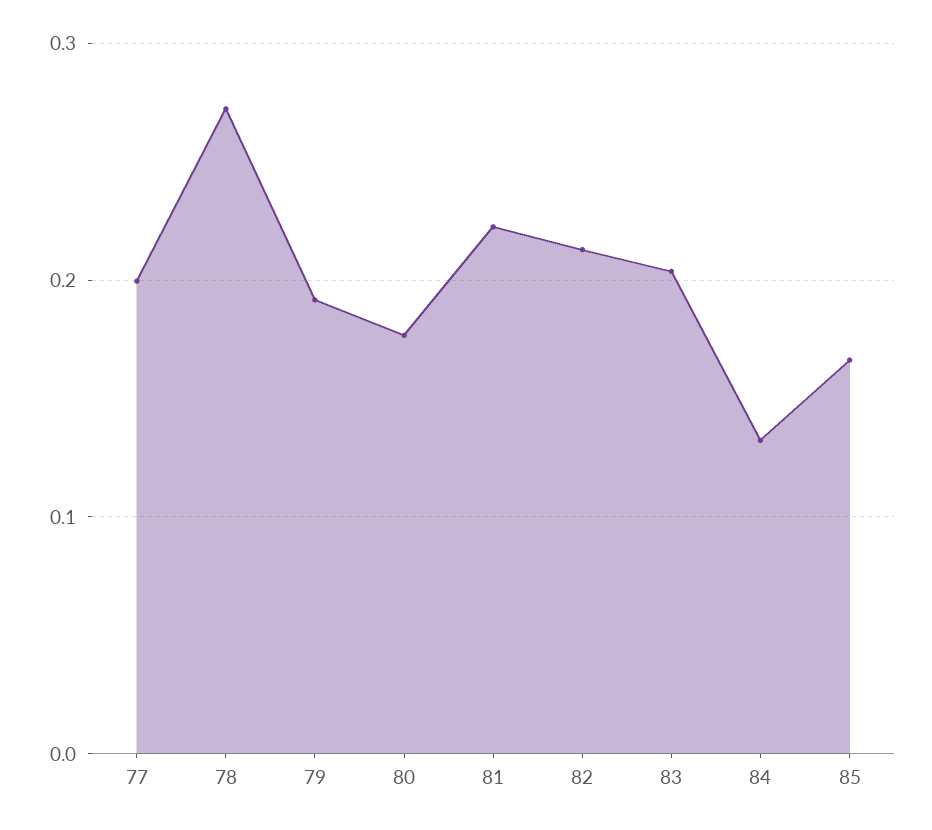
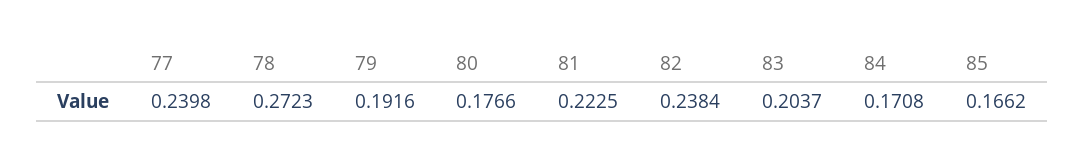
77: 0.2 -> 0.2398
82: 0.21 -> 0.2384
84: 0.13 -> 0.1708

